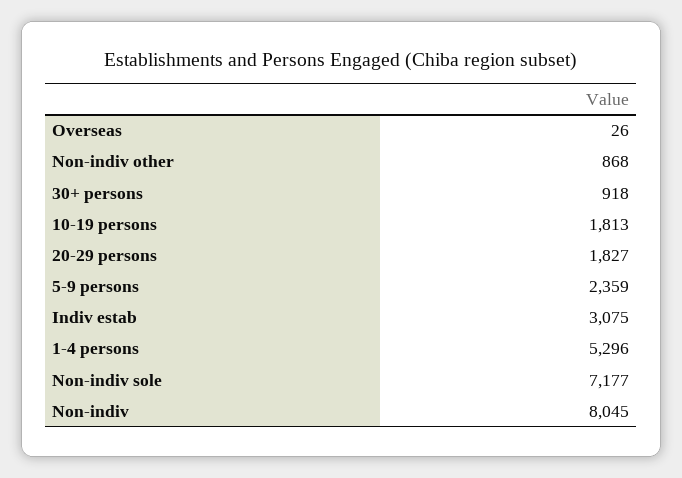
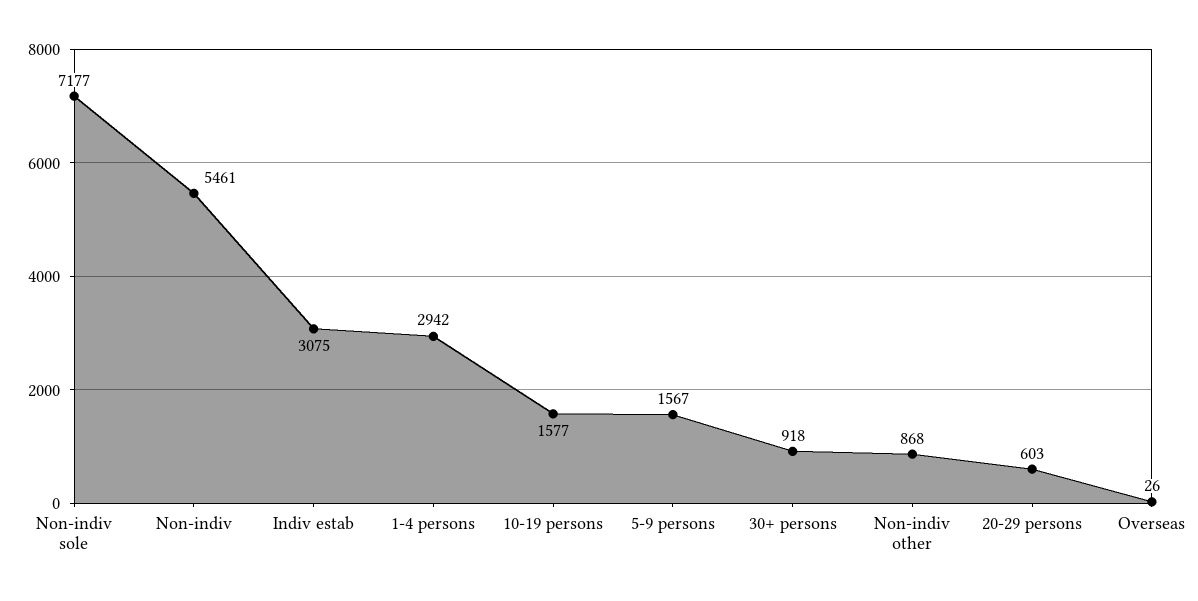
10-19 persons: 1813 -> 1577
20-29 persons: 1827 -> 603
5-9 persons: 2359 -> 1567
1-4 persons: 5296 -> 2942
Non-indiv: 8045 -> 5461

